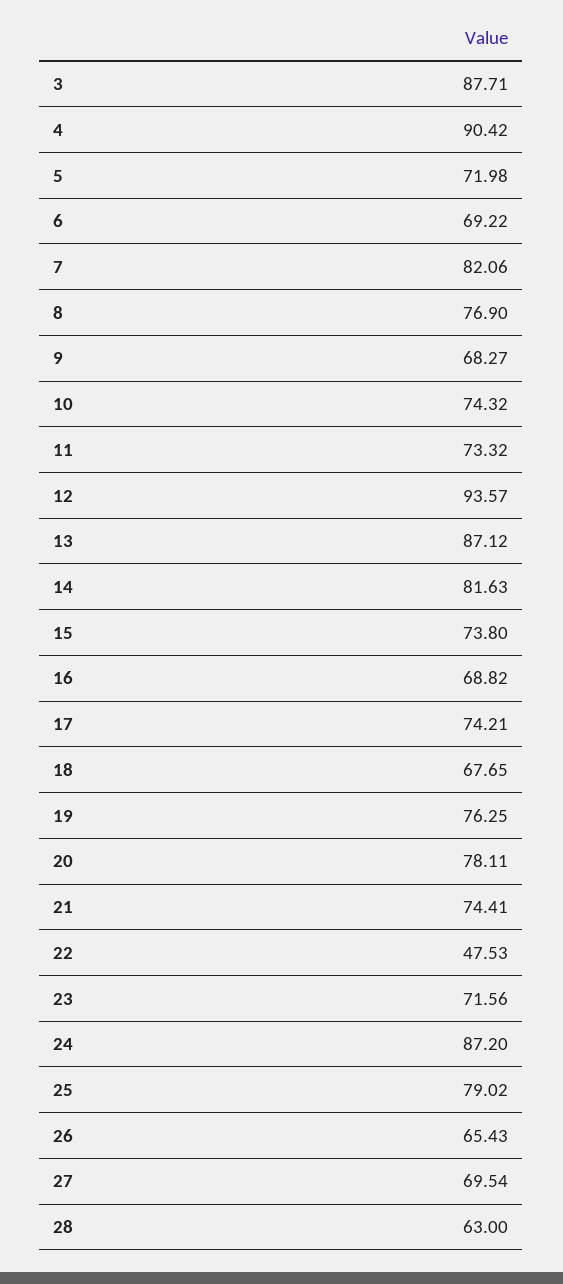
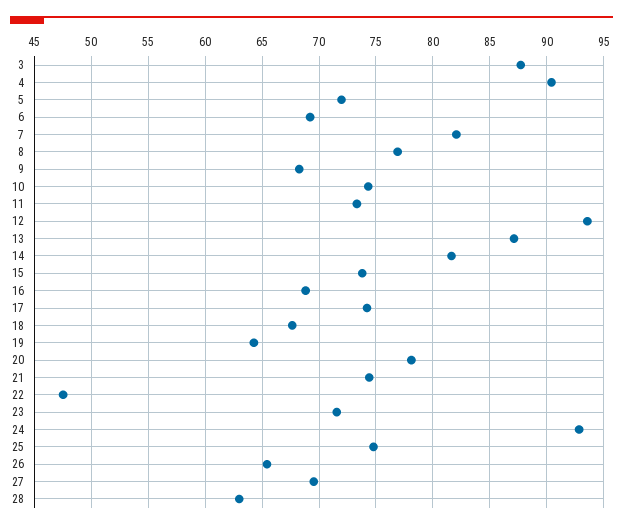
19: 76.25 -> 64
24: 87.2 -> 93
25: 79.02 -> 75

